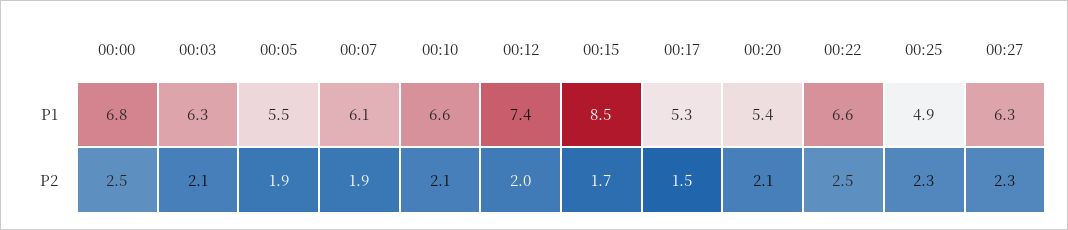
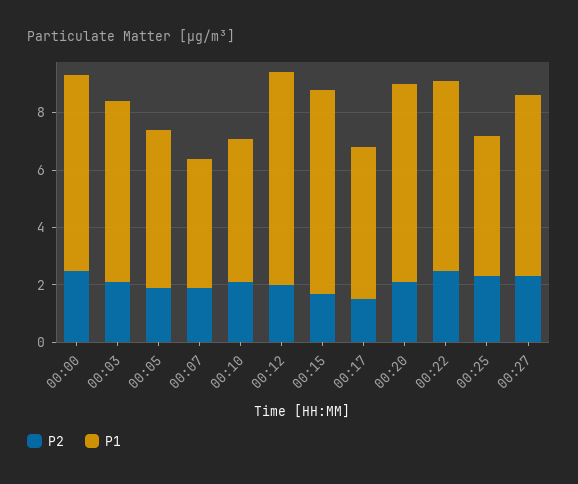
P1, 00:07: 6.1 -> 4.5
P1, 00:10: 6.6 -> 5
P1, 00:15: 8.5 -> 7
P1, 00:20: 5.4 -> 7

